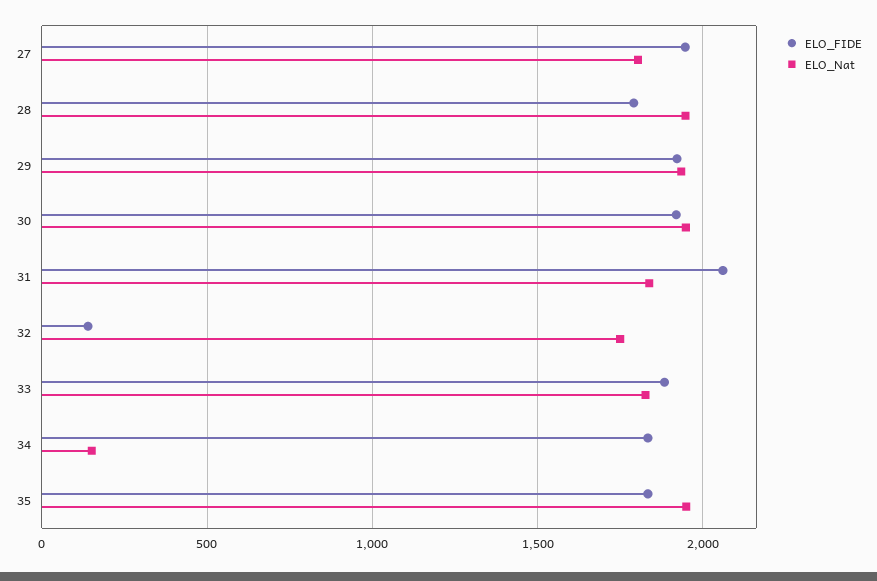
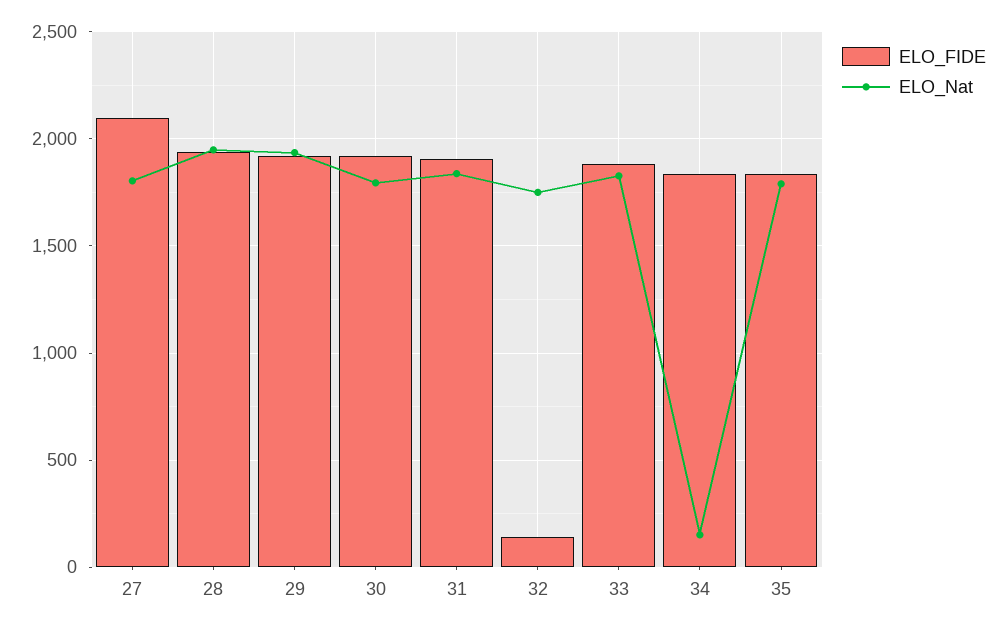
ELO_FIDE, 27: 1950 -> 2100
ELO_FIDE, 28: 1800 -> 1950
ELO_Nat, 30: 1950 -> 1800
ELO_FIDE, 31: 2050 -> 1900
ELO_Nat, 35: 1950 -> 1800

